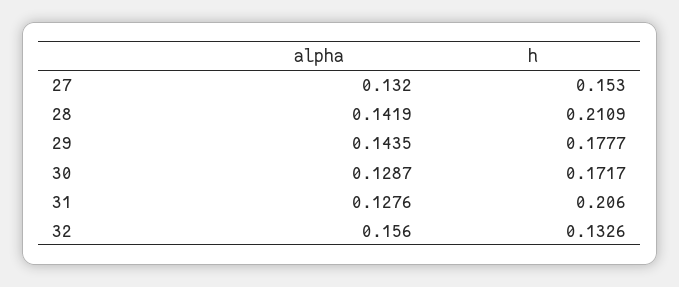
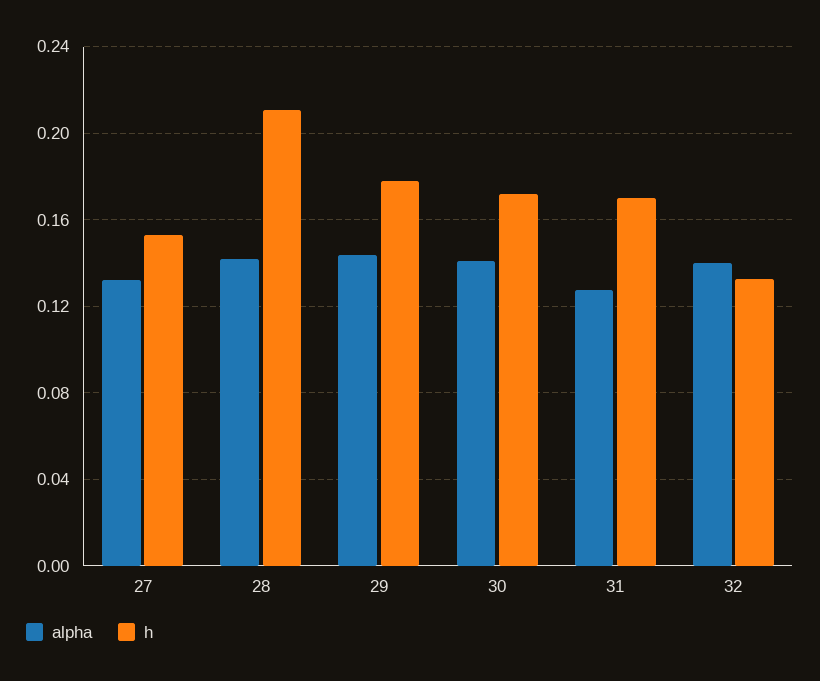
alpha, 30: 0.1287 -> 0.14
h, 31: 0.206 -> 0.17
alpha, 32: 0.156 -> 0.14

